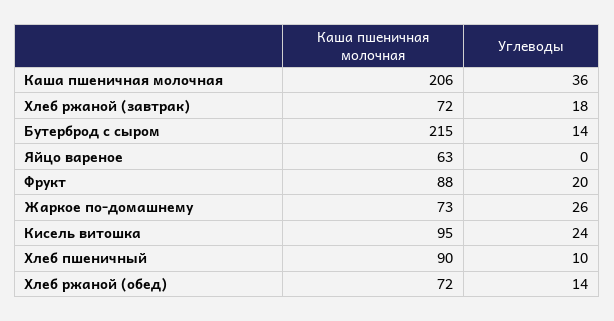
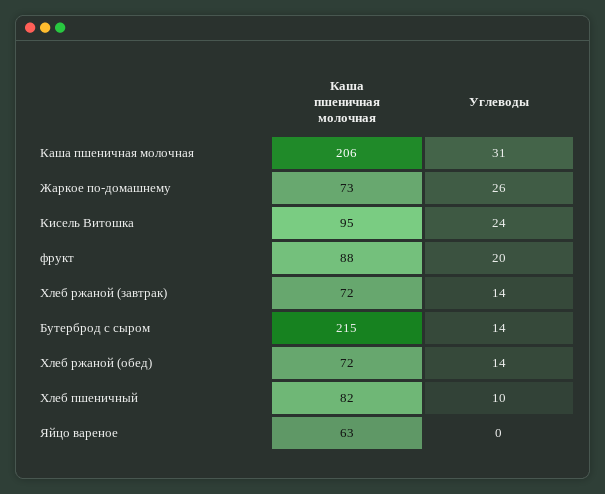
Углеводы, Каша пшеничная молочная: 36 -> 31
Углеводы, Хлеб ржаной (завтрак): 18 -> 14
Каша пшеничная молочная, Хлеб пшеничный: 90 -> 82

